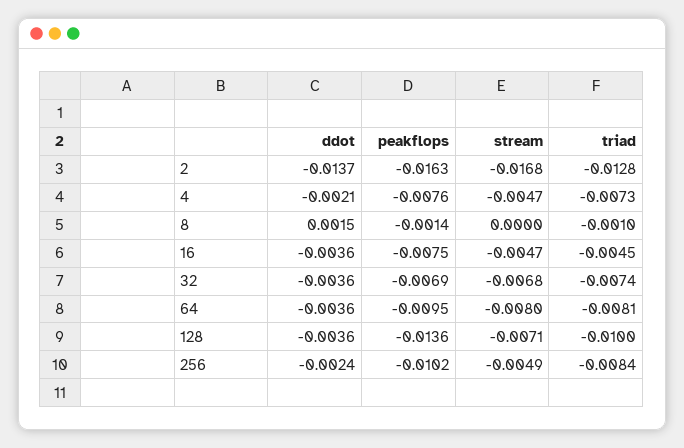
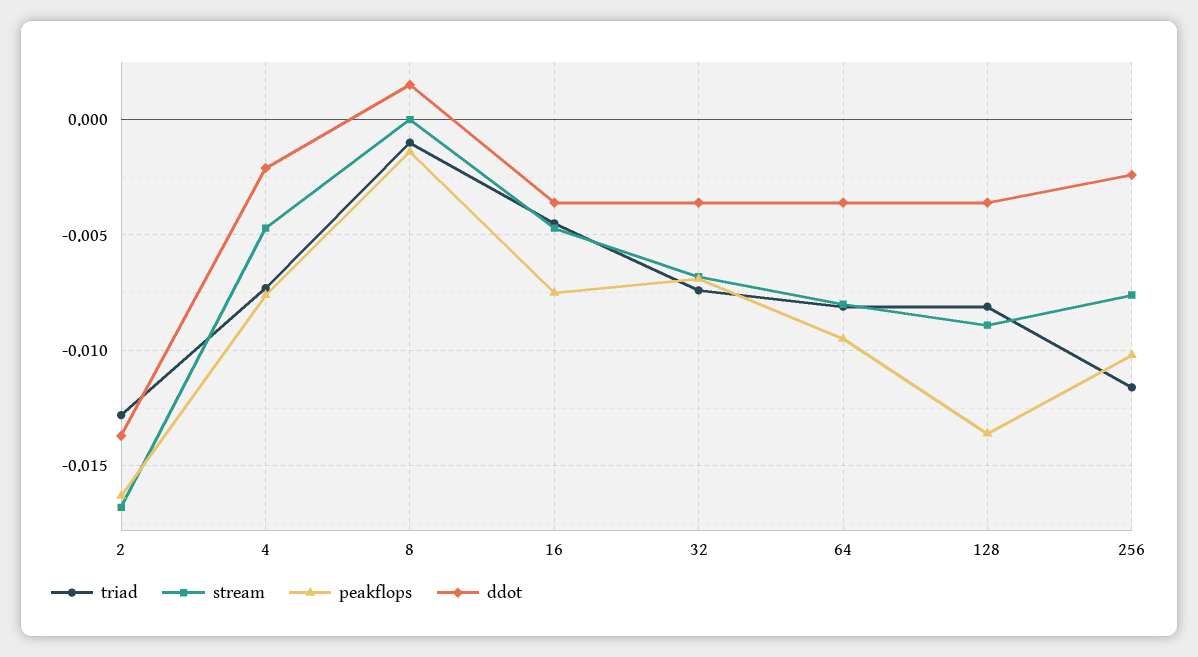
stream, 128: -0.0071 -> -0.009
triad, 128: -0.01 -> -0.008
stream, 256: -0.0049 -> -0.0075
triad, 256: -0.0084 -> -0.0115

